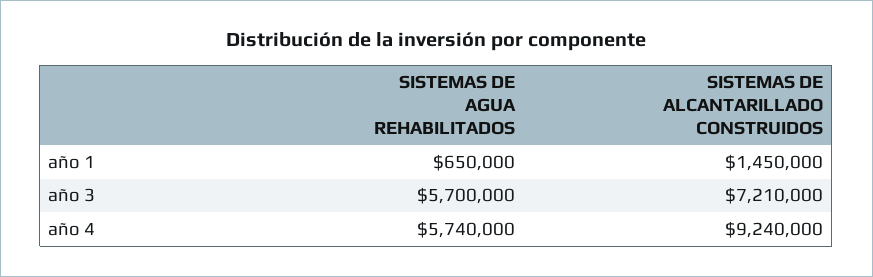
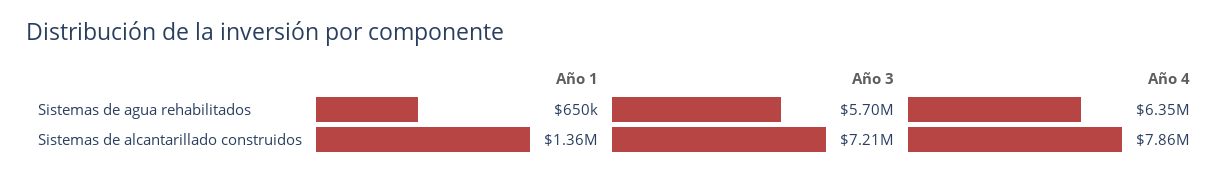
SISTEMAS DE ALCANTARILLADO CONSTRUIDOS, año 1: 1450000 -> 1360000
SISTEMAS DE AGUA REHABILITADOS, año 4: 5740000 -> 6350000
SISTEMAS DE ALCANTARILLADO CONSTRUIDOS, año 4: 9240000 -> 7860000

